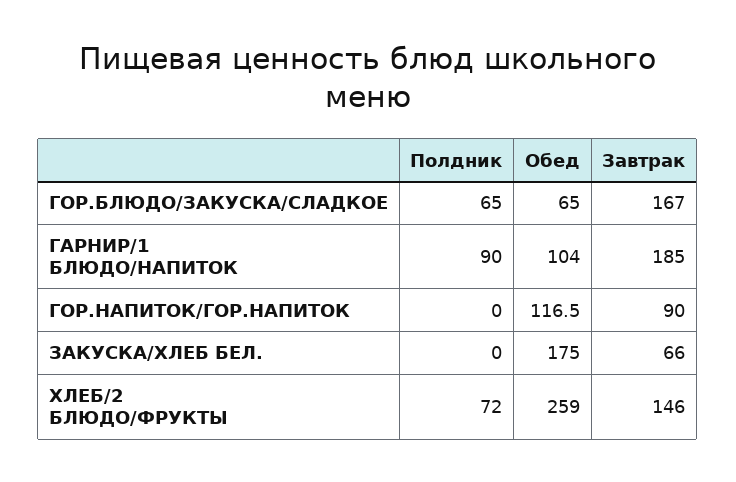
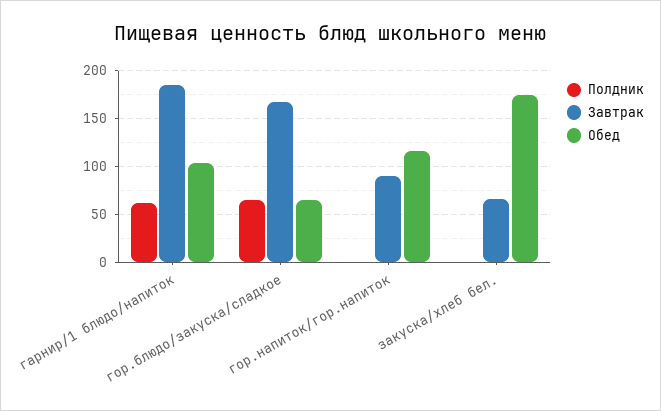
Полдник, ГАРНИР/1 БЛЮДО/НАПИТОК: 90 -> 60
Полдник, ХЛЕБ/2 БЛЮДО/ФРУКТЫ: 72 -> none
Обед, ХЛЕБ/2 БЛЮДО/ФРУКТЫ: 259 -> none
Завтрак, ХЛЕБ/2 БЛЮДО/ФРУКТЫ: 146 -> none

